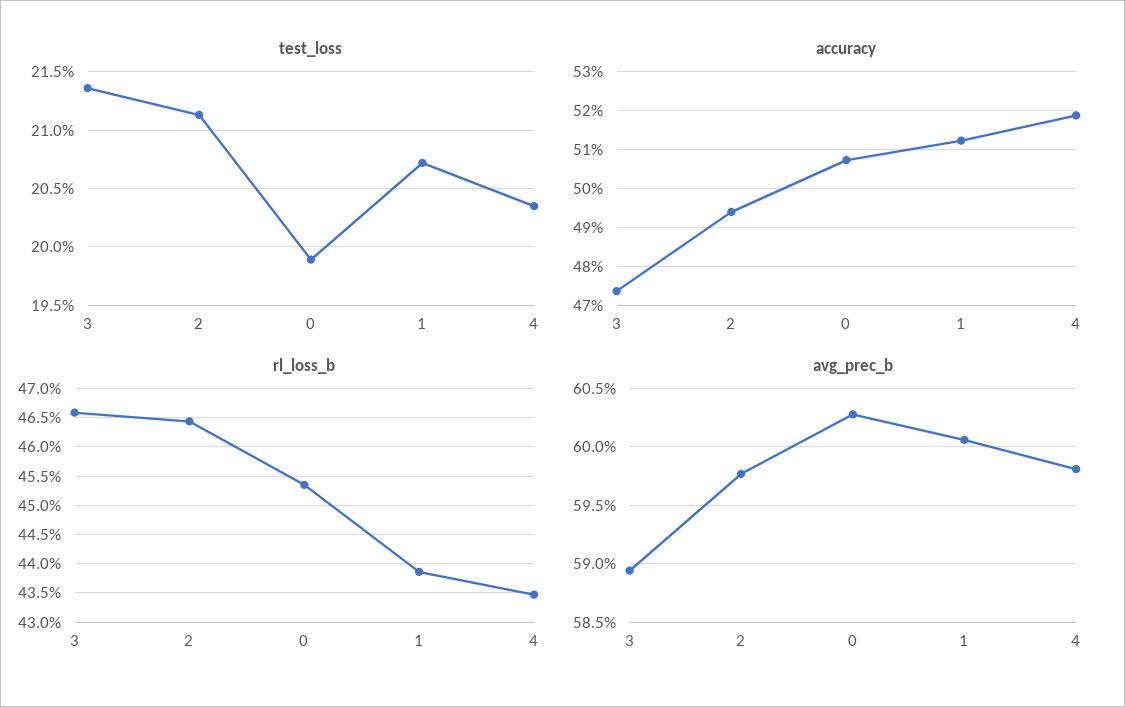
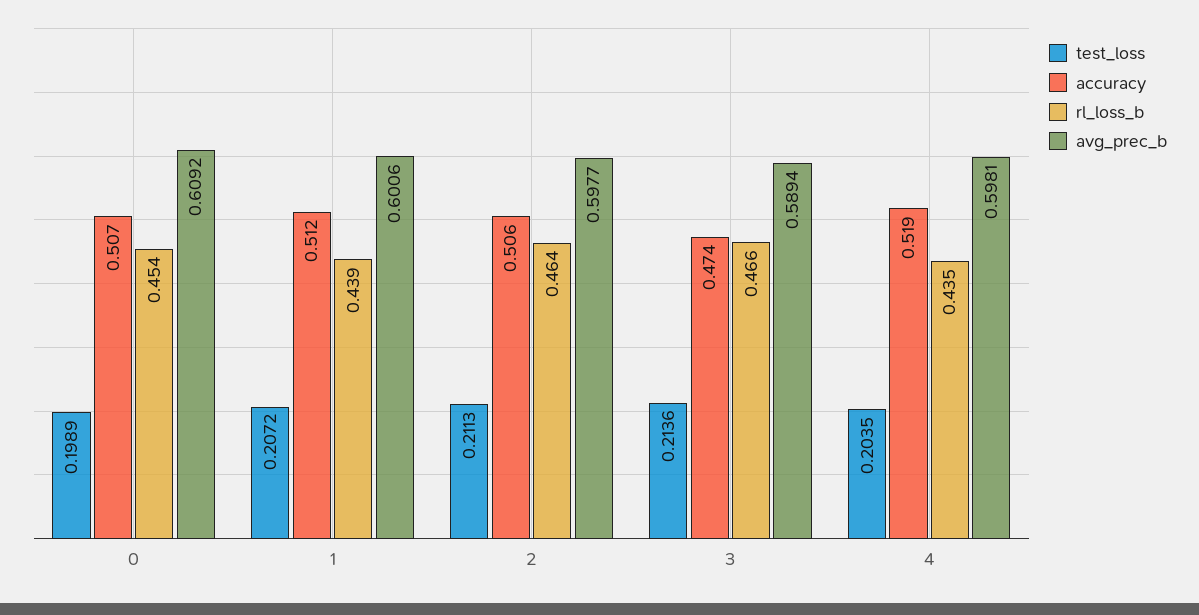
accuracy, 2: 0.494 -> 0.506
avg_prec_b, 0: 0.603 -> 0.6092

